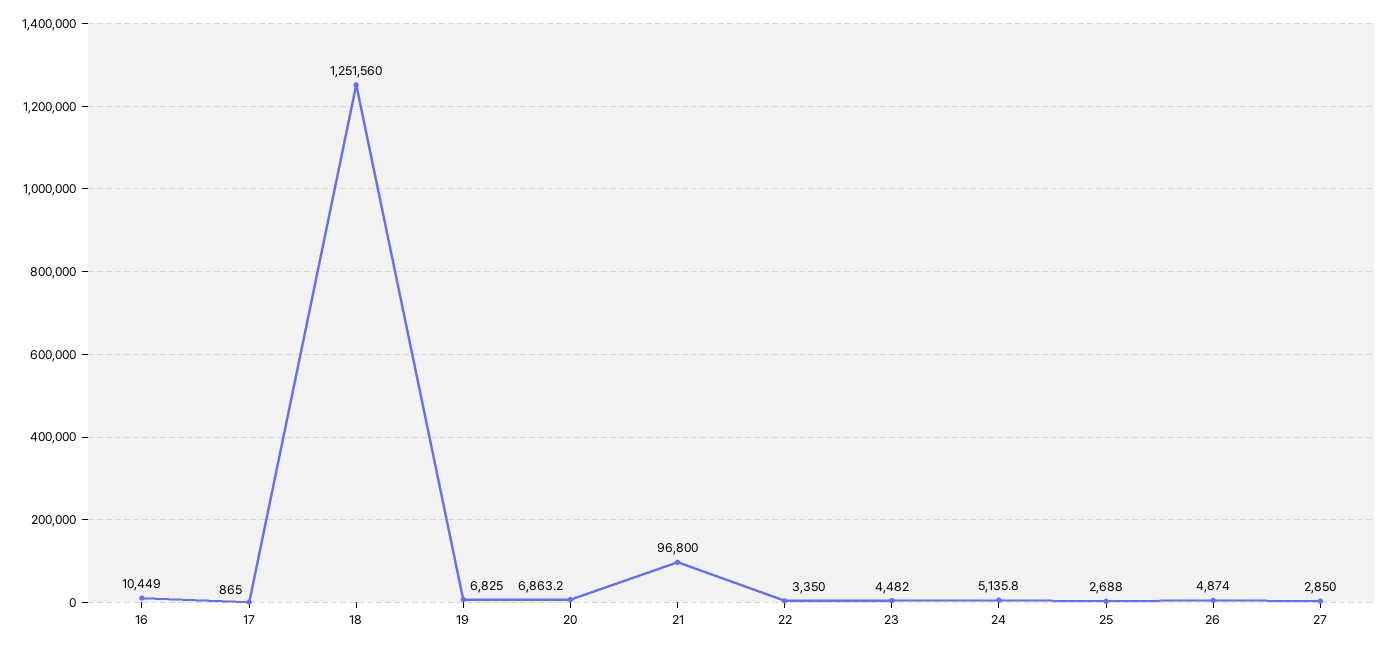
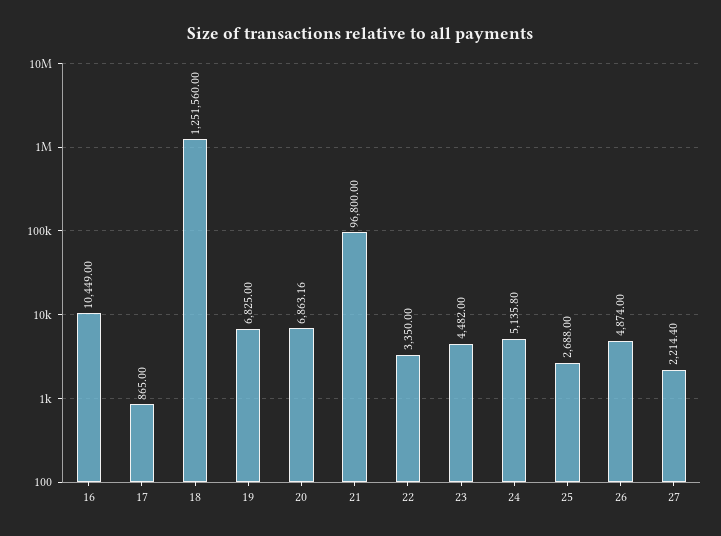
27: 2850 -> 2214.4

